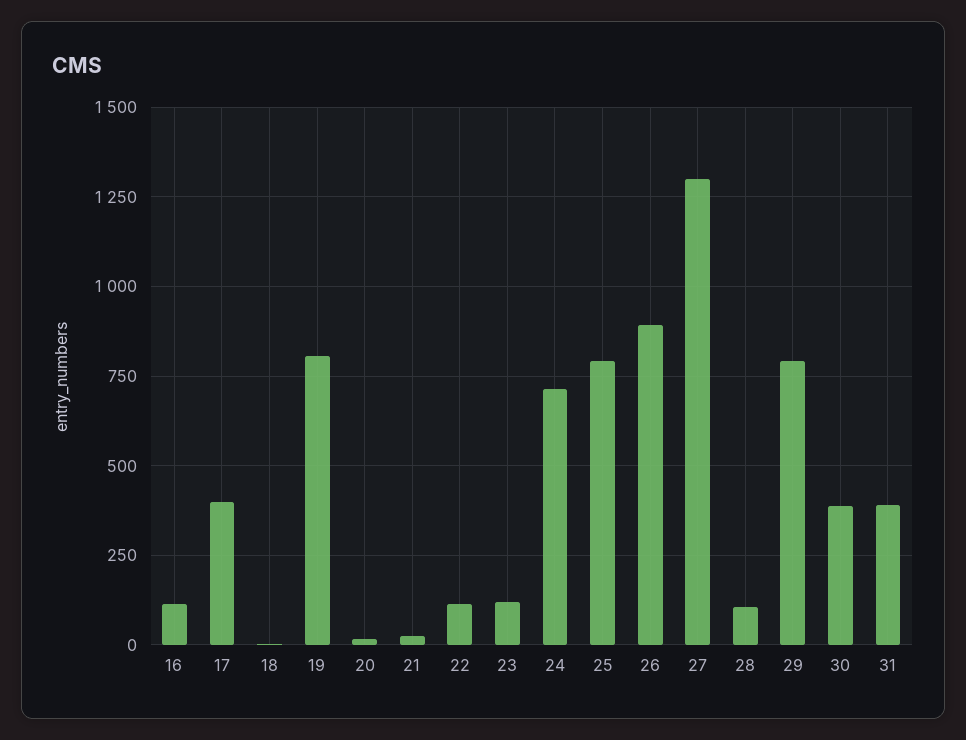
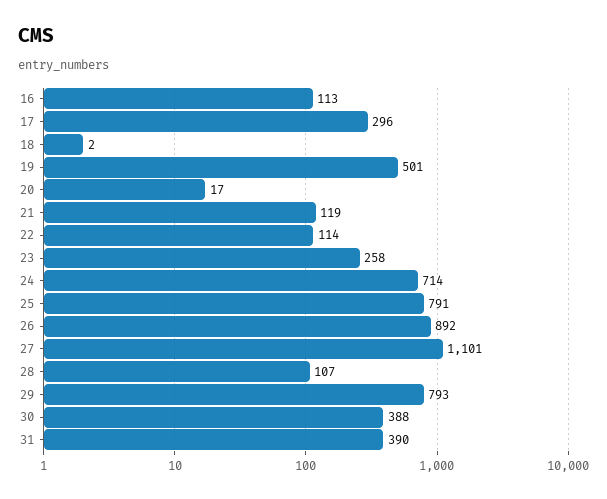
17: 400 -> 296
19: 800 -> 501
21: 25 -> 119
23: 125 -> 258
27: 1300 -> 1101

